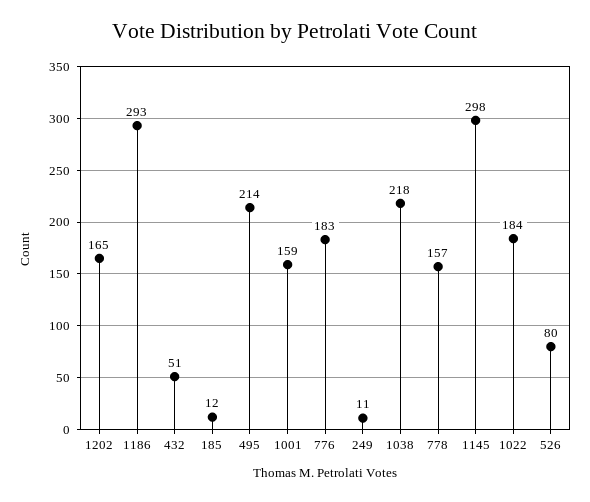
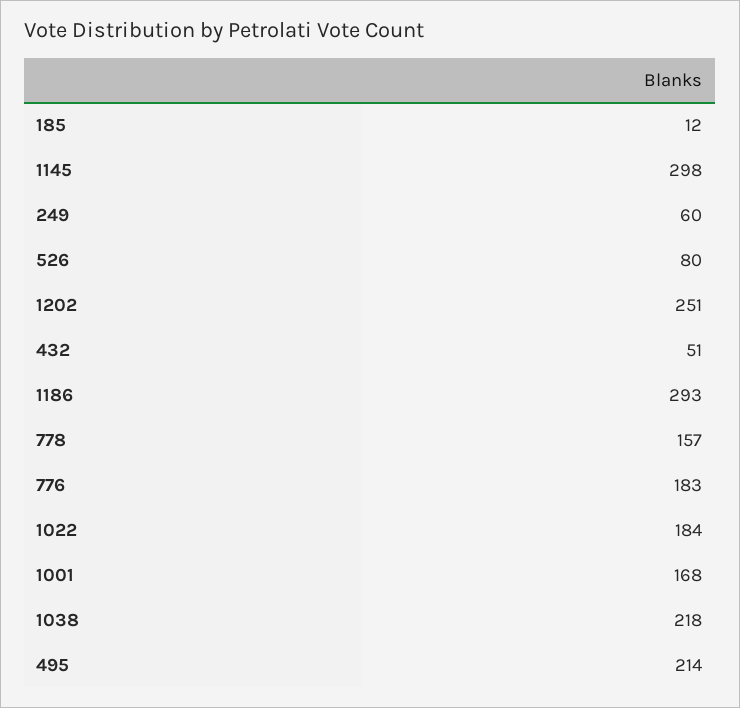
1202: 165 -> 251
1001: 159 -> 168
249: 11 -> 60

